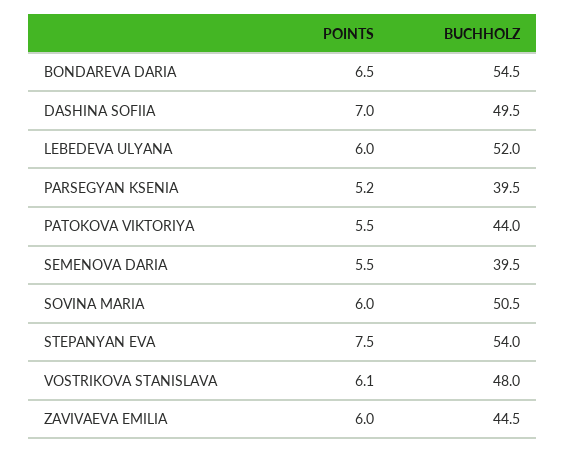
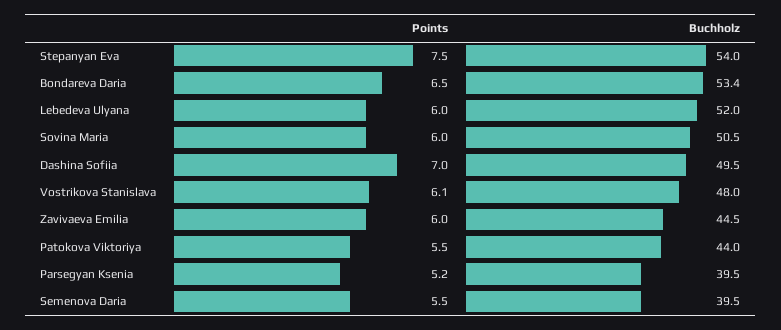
BUCHHOLZ, BONDAREVA DARIA: 54.5 -> 53.4

